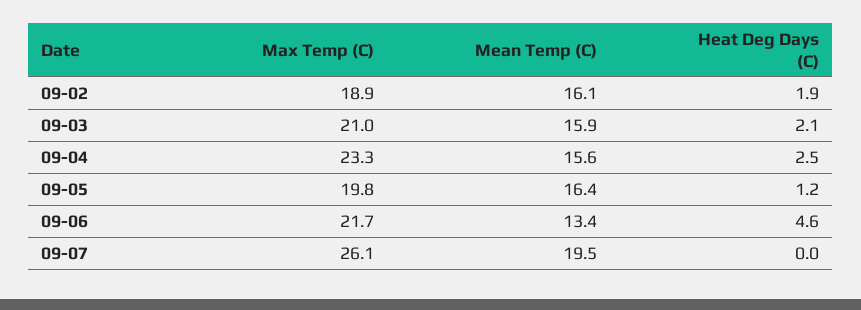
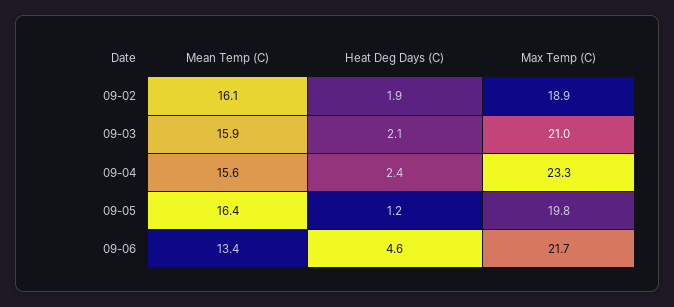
Heat Deg Days (C), 09-04: 2.5 -> 2.4
Max Temp (C), 09-07: 26.1 -> none
Mean Temp (C), 09-07: 19.5 -> none
Heat Deg Days (C), 09-07: 0 -> none

